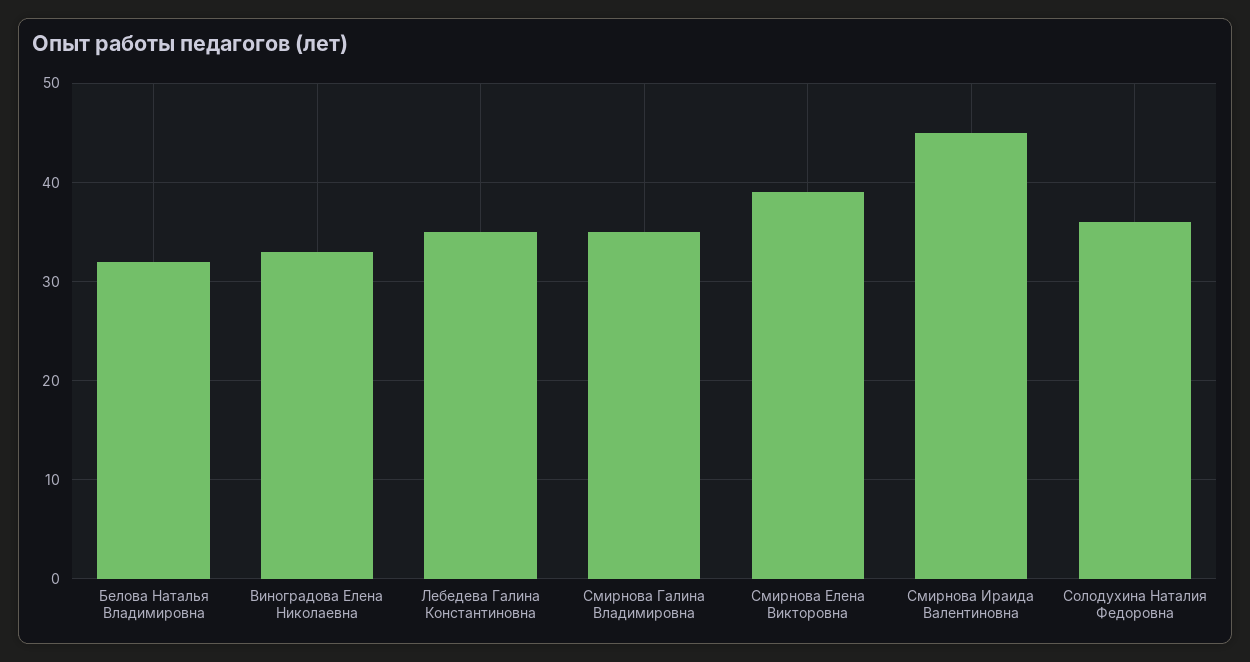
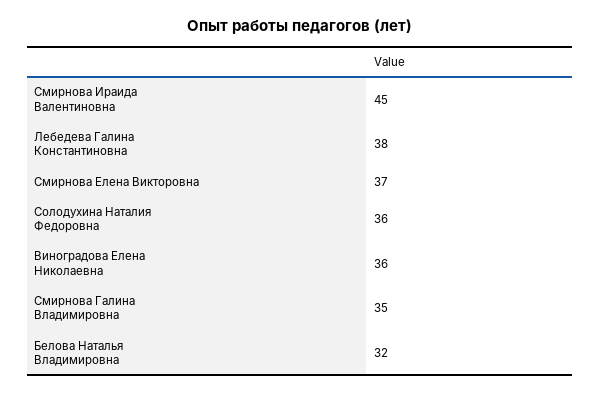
Виноградова Елена Николаевна: 33 -> 36
Лебедева Галина Константиновна: 35 -> 38
Смирнова Елена Викторовна: 39 -> 37

